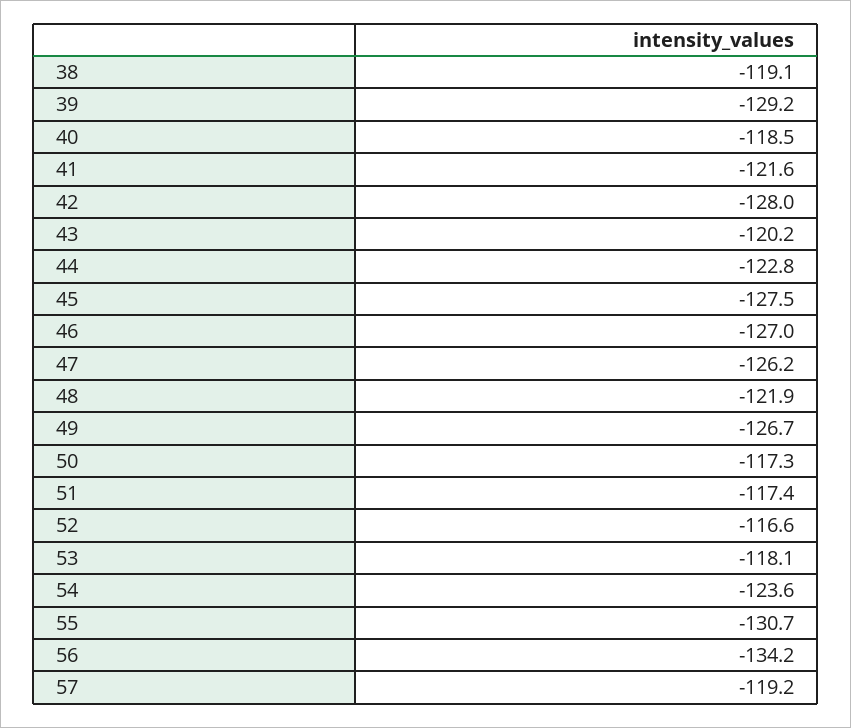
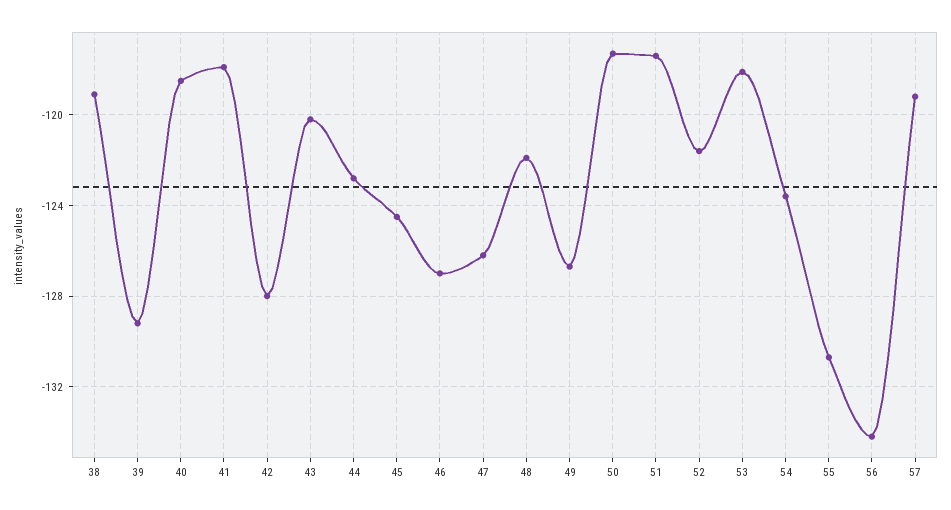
41: -121.6 -> -118
45: -127.5 -> -124.5
52: -116.6 -> -121.5

